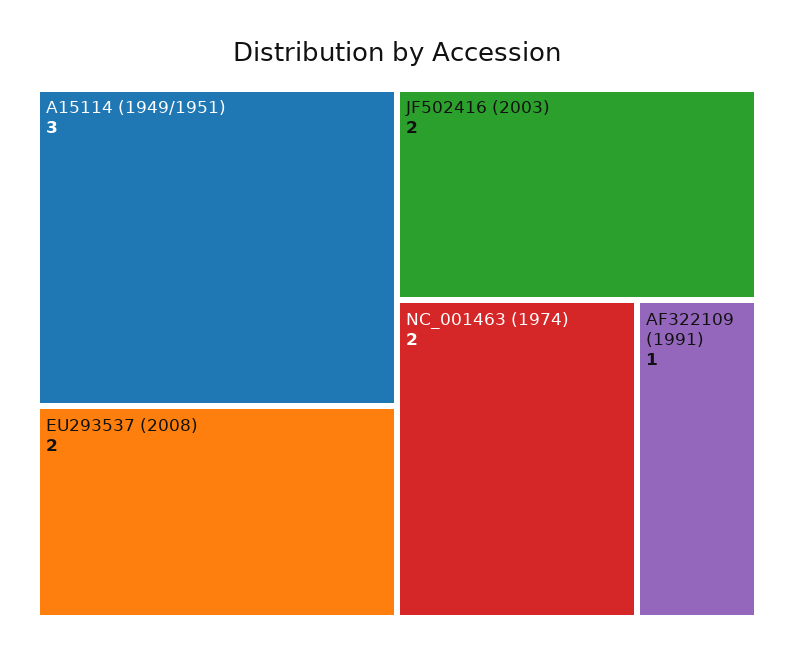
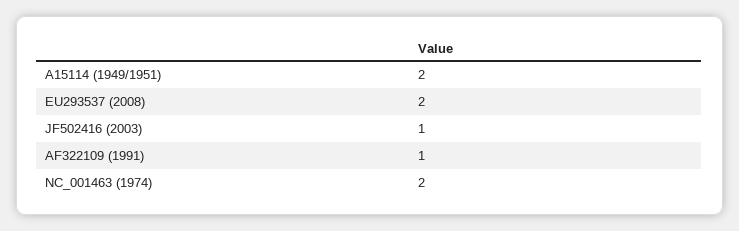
A15114 (1949/1951): 3 -> 2
JF502416 (2003): 2 -> 1

